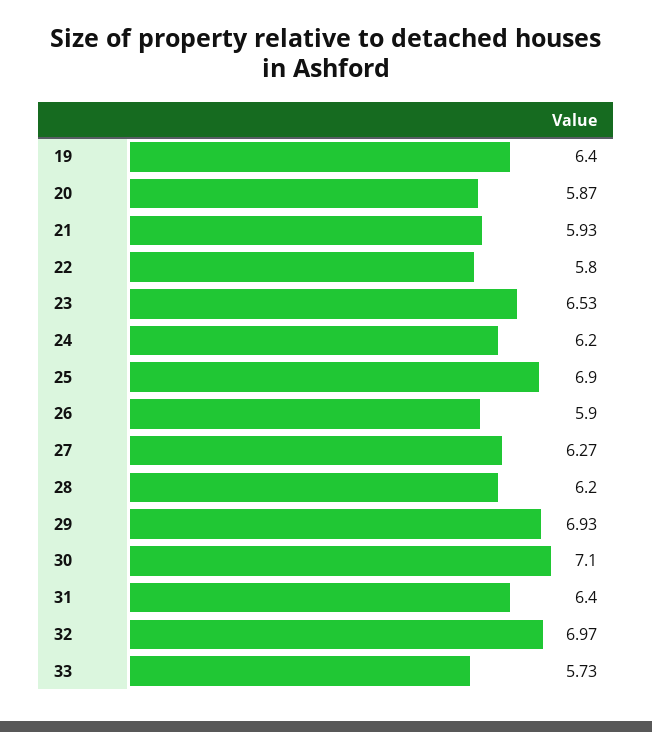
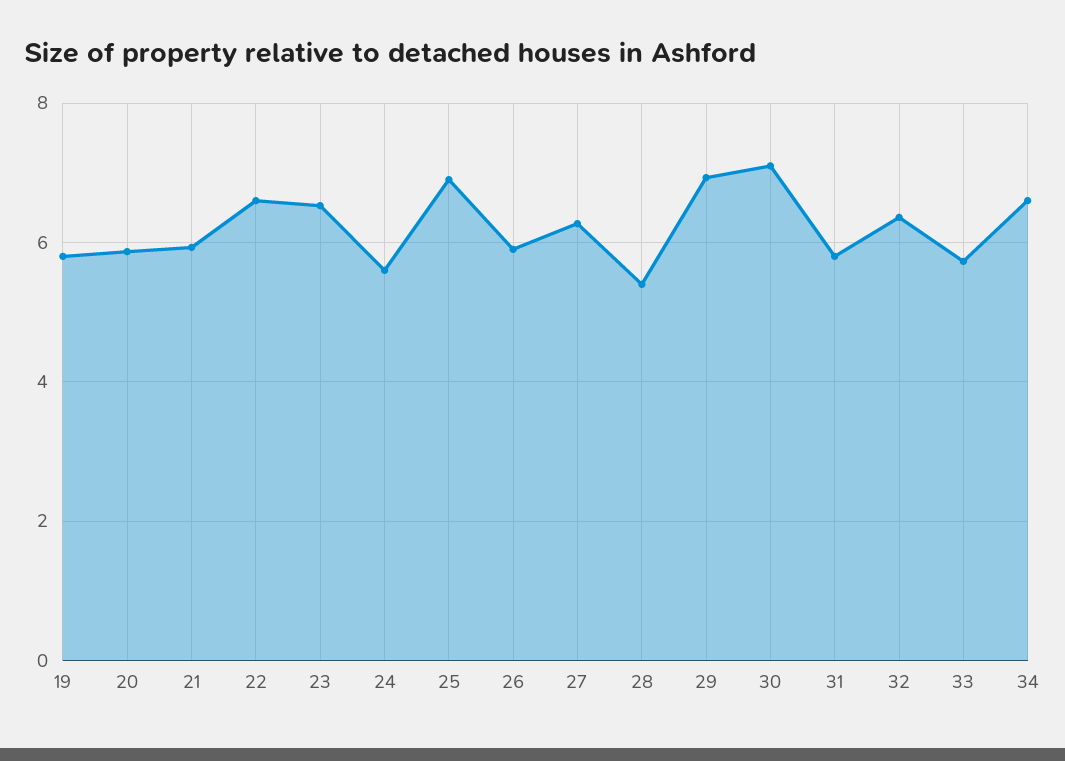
19: 6.4 -> 5.8
22: 5.8 -> 6.6
24: 6.2 -> 5.6
28: 6.2 -> 5.4
31: 6.4 -> 5.8
32: 6.97 -> 6.4
34: none -> 6.6

